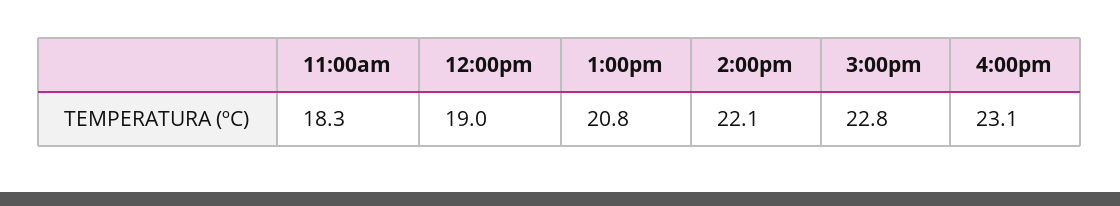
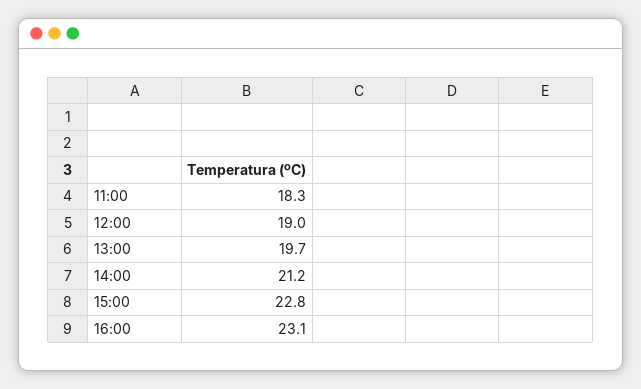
1:00pm: 20.8 -> 19.7
2:00pm: 22.1 -> 21.2

